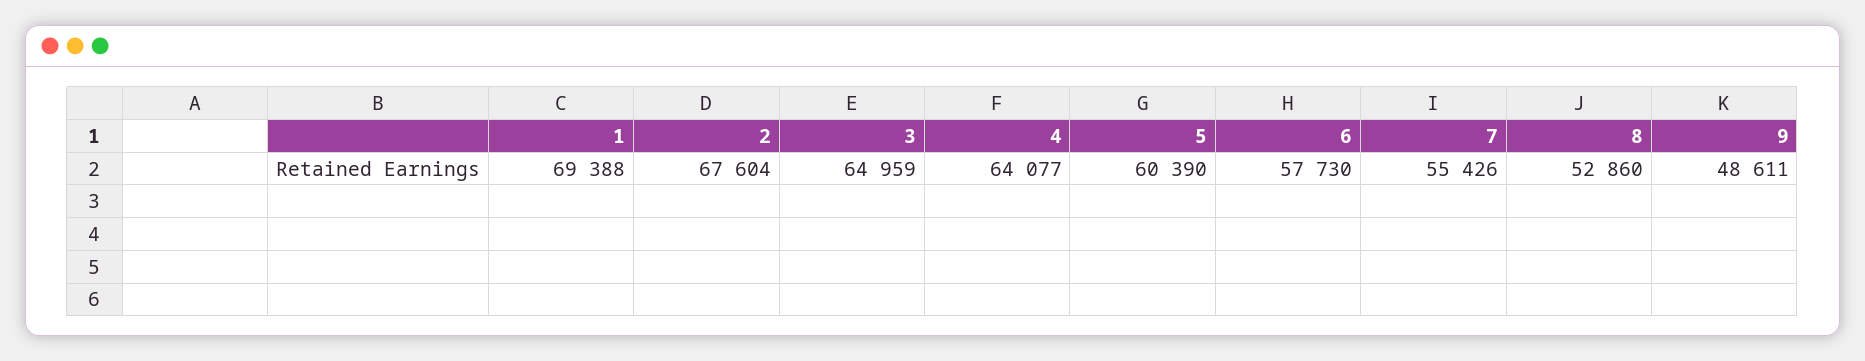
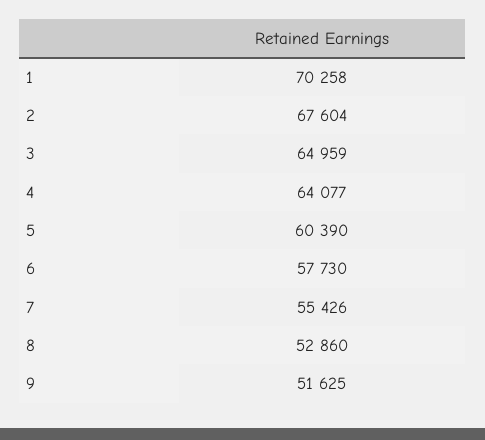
1: 69388 -> 70258
9: 48611 -> 51625

